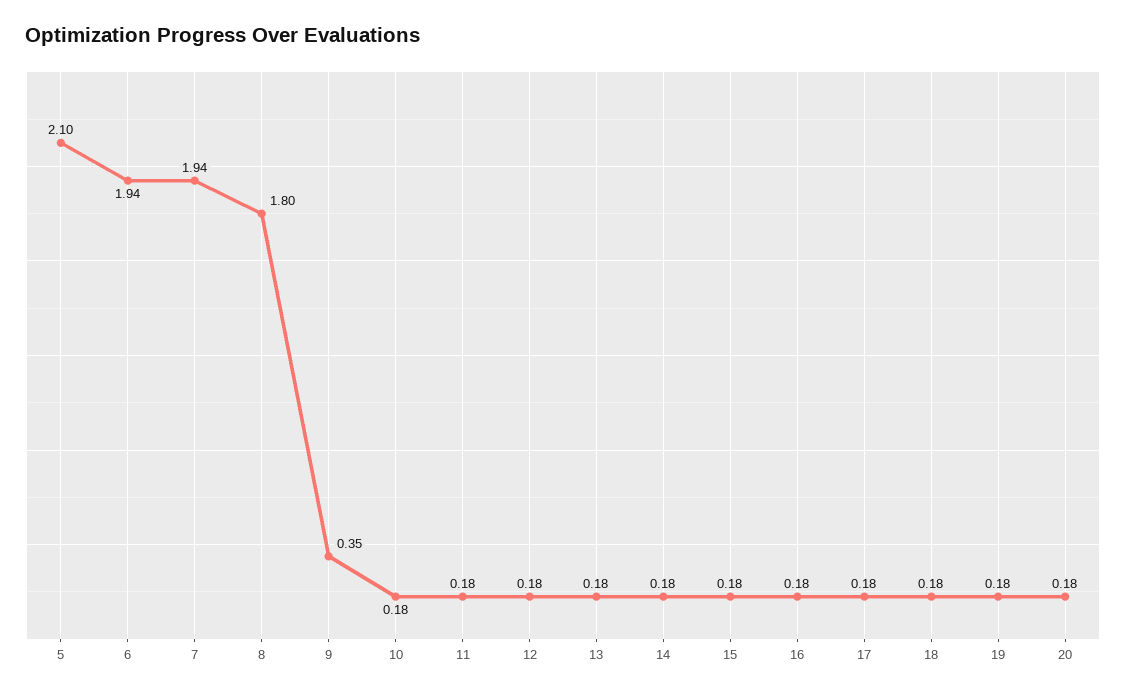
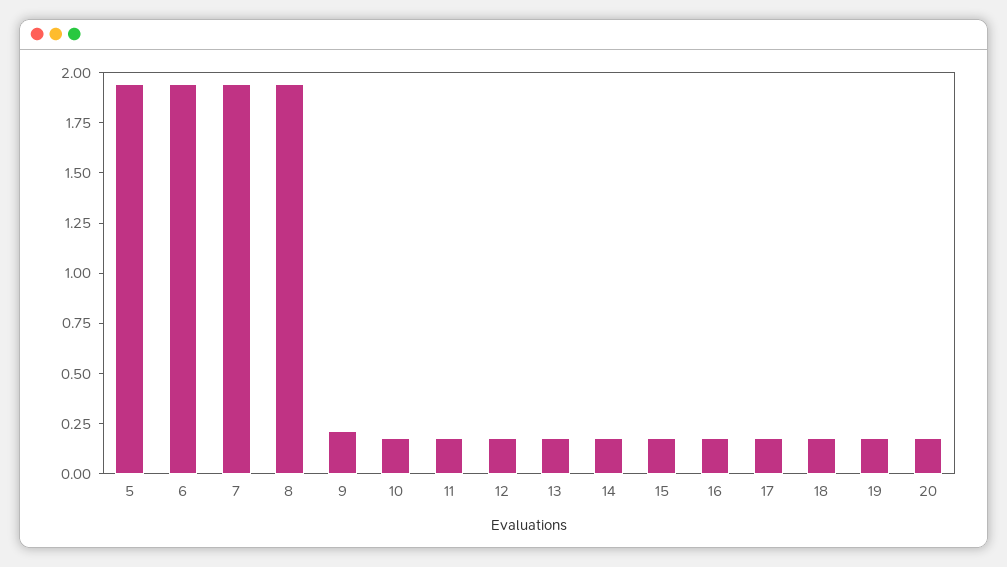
5: 2.1 -> 1.95
8: 1.8 -> 1.95
9: 0.35 -> 0.2

